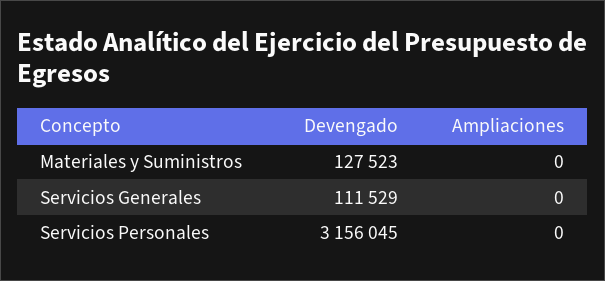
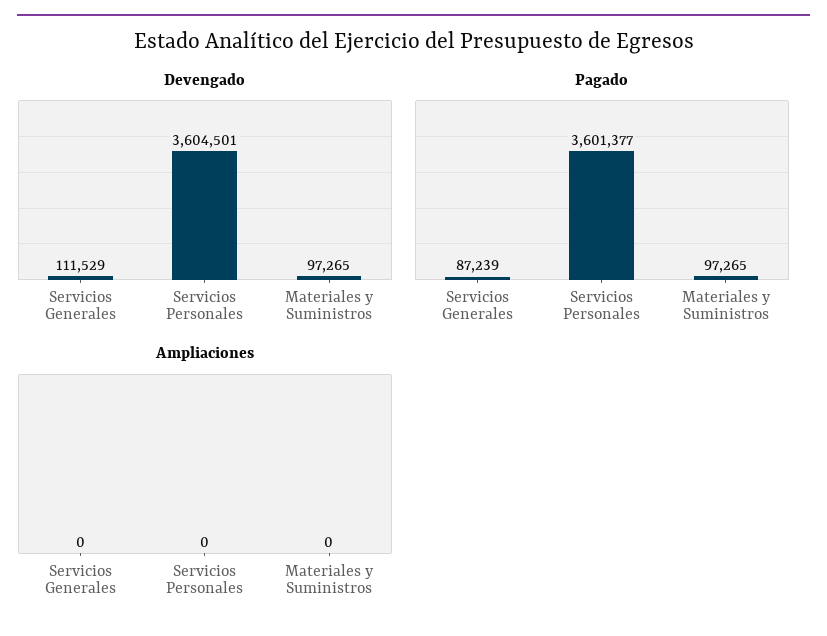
Devengado, Materiales y Suministros: 127523 -> 97265
Devengado, Servicios Personales: 3156045 -> 3604501
Pagado, Servicios Generales: none -> 87239
Pagado, Servicios Personales: none -> 3601377
Pagado, Materiales y Suministros: none -> 97265

